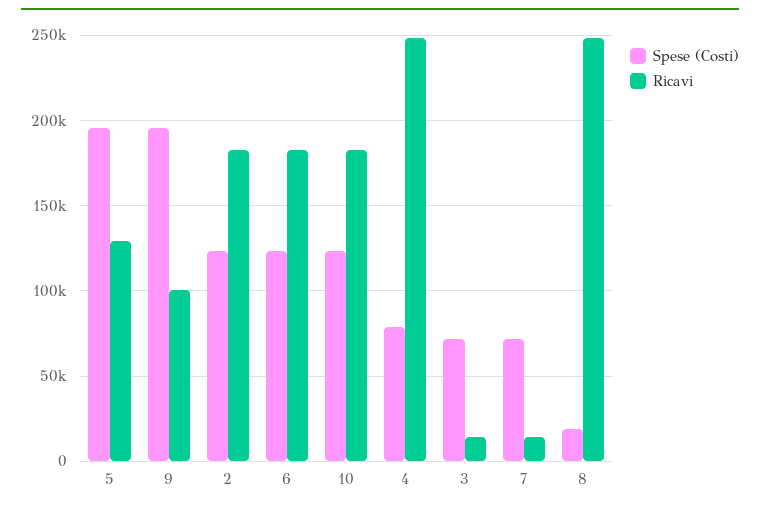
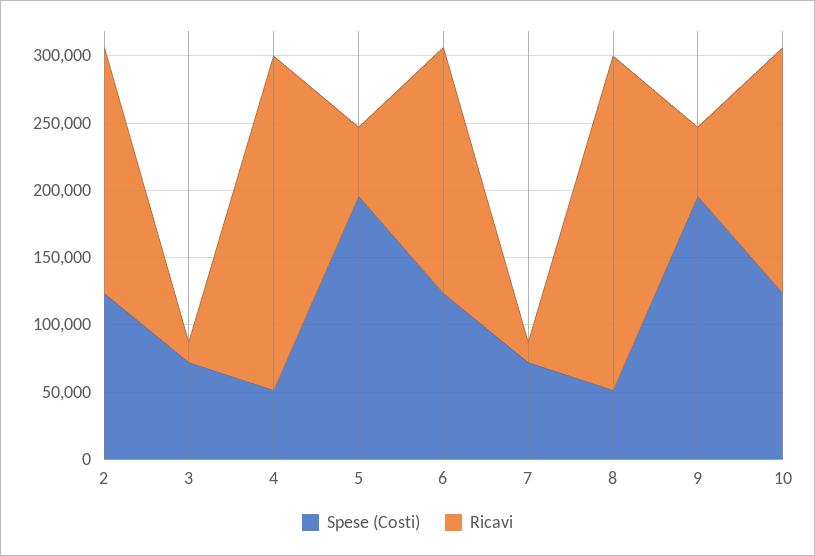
Ricavi, 5: 130000 -> 50000
Ricavi, 9: 100000 -> 50000
Spese (Costi), 4: 80000 -> 50000
Spese (Costi), 8: 20000 -> 50000

